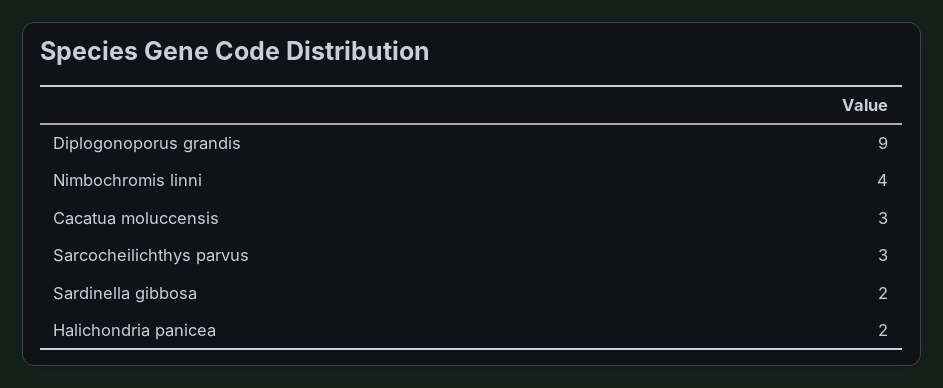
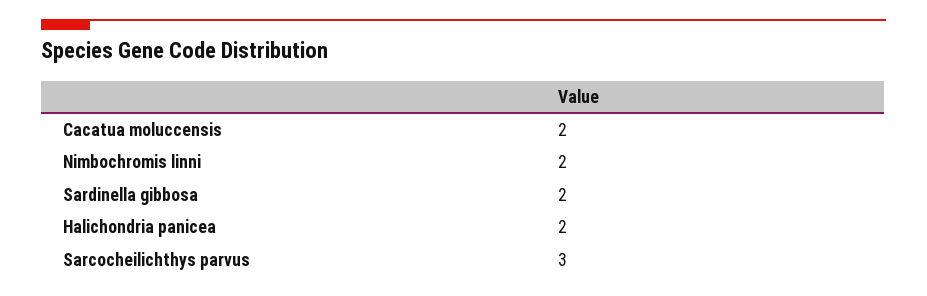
Diplogonoporus grandis: 9 -> none
Nimbochromis linni: 4 -> 2
Cacatua moluccensis: 3 -> 2

